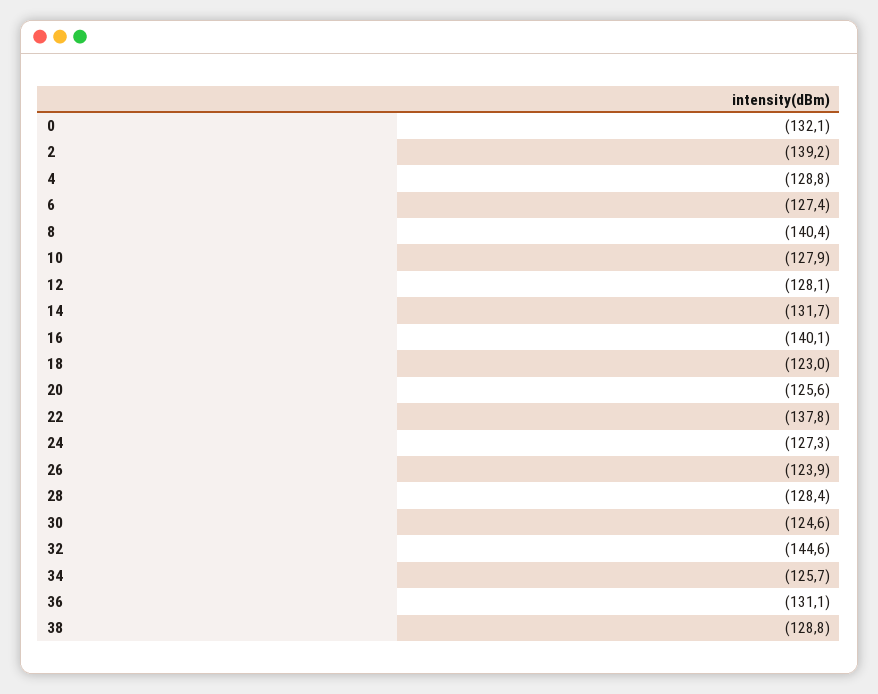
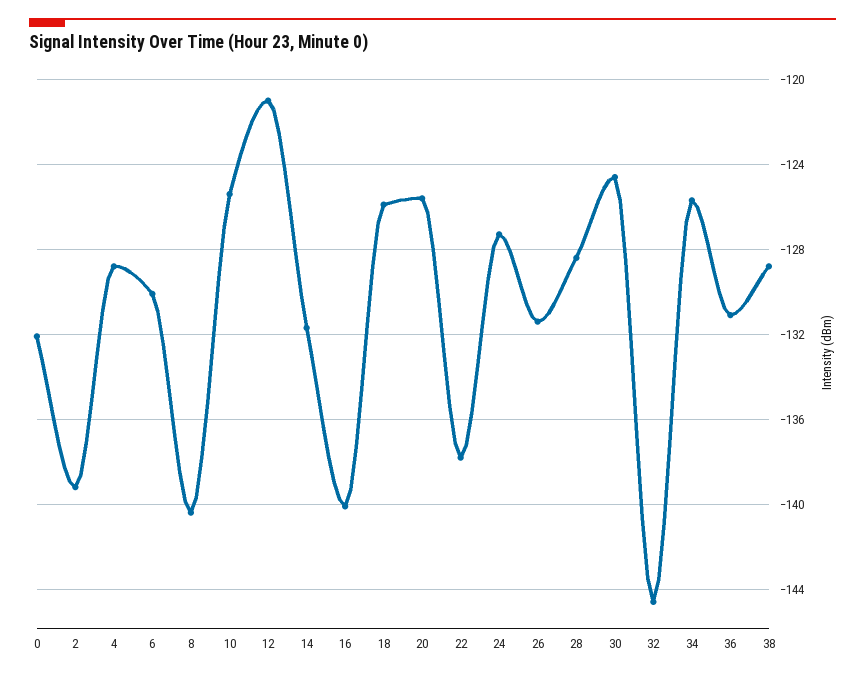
6: -127.4 -> -130
10: -127.9 -> -125.5
12: -128.1 -> -121
18: -123 -> -126
26: -123.9 -> -131.5

